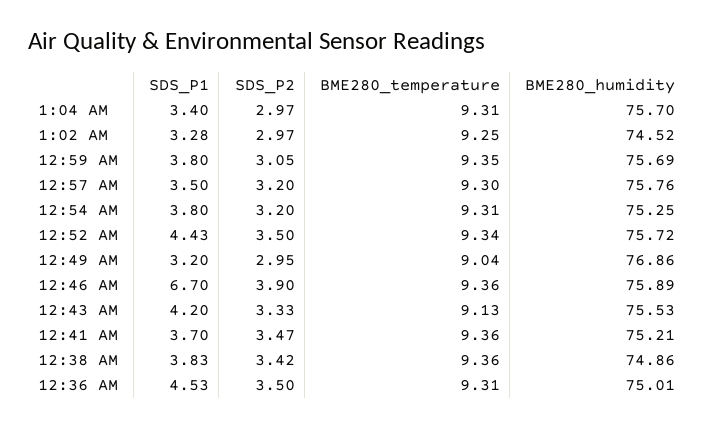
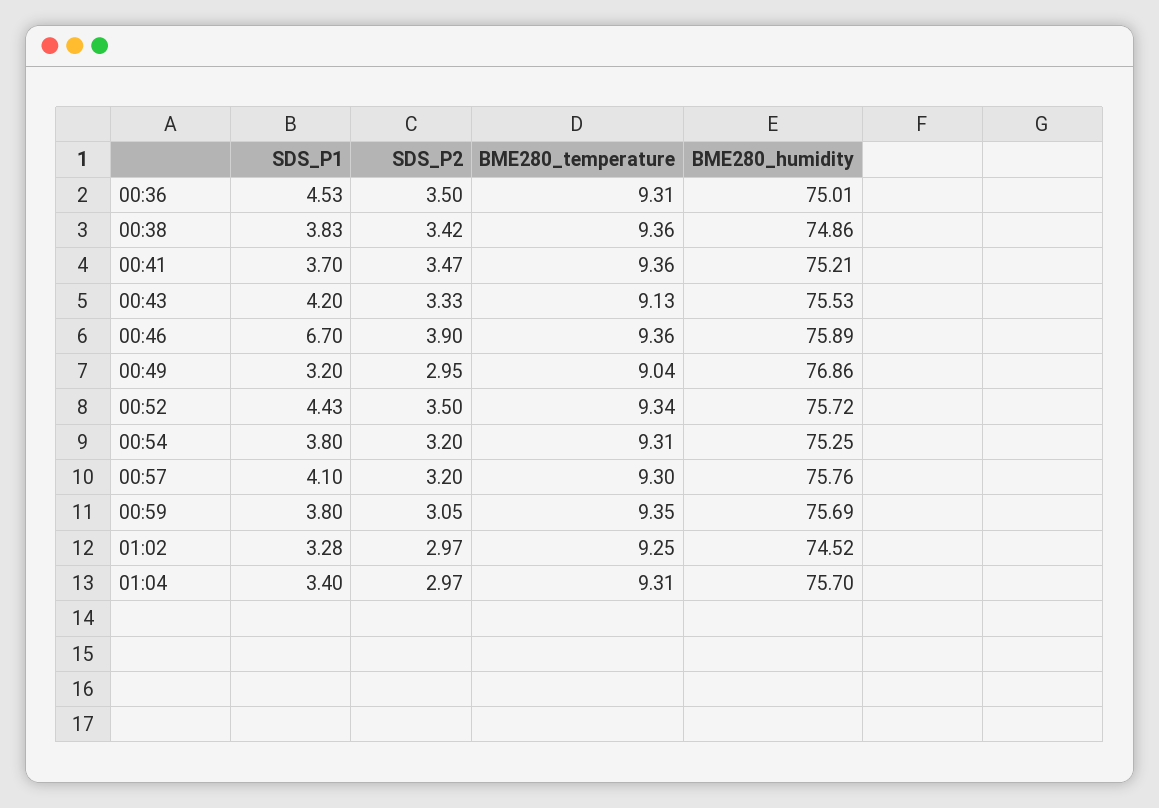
SDS_P1, 12:57 AM: 3.5 -> 4.1

